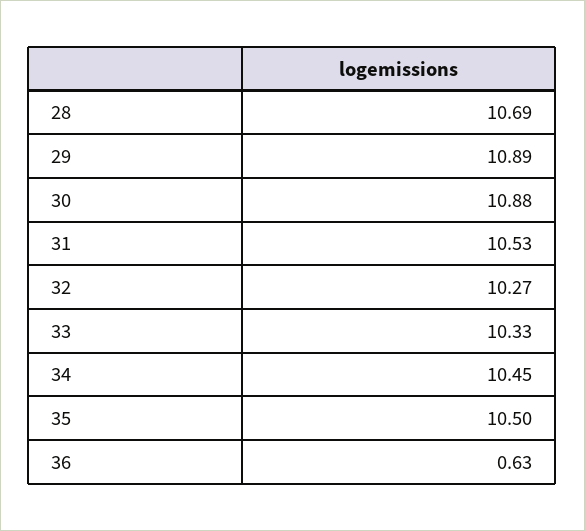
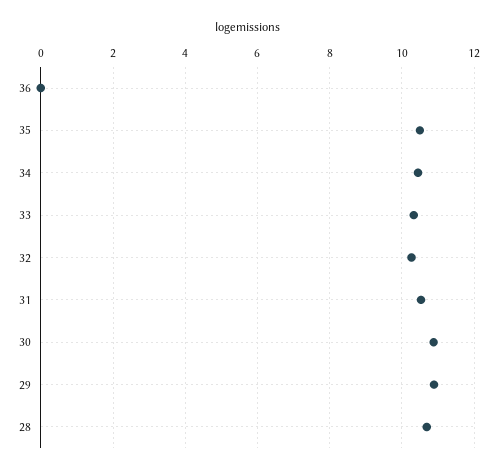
36: 0.63 -> 0

